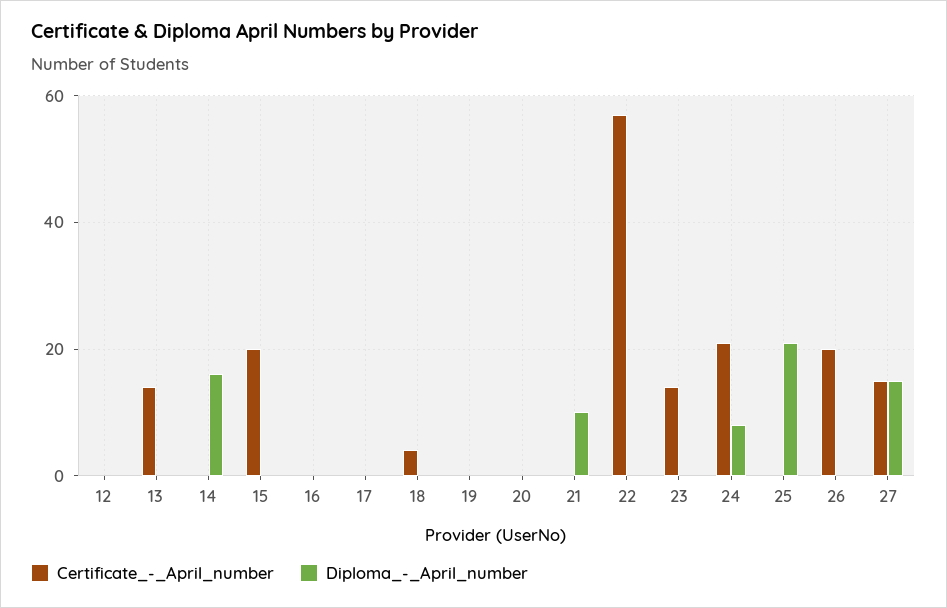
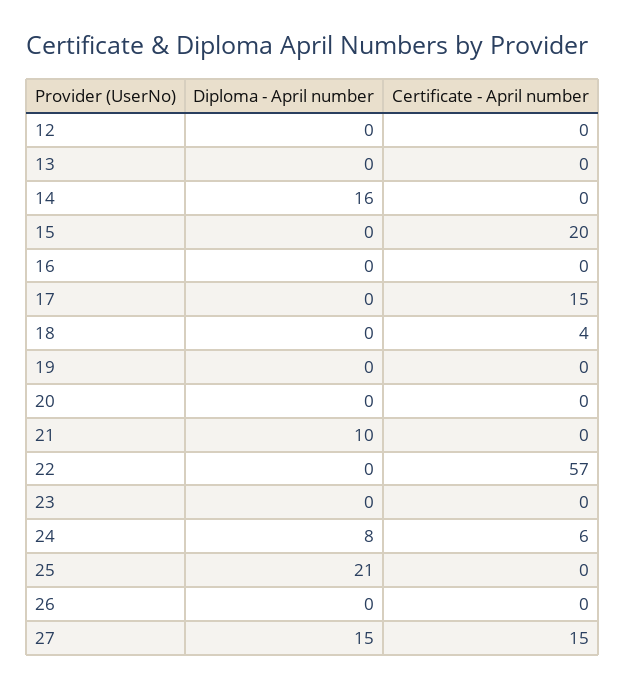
Certificate_-_April_number, 13: 15 -> 0
Certificate_-_April_number, 17: 0 -> 15
Certificate_-_April_number, 23: 15 -> 0
Certificate_-_April_number, 24: 20 -> 6
Certificate_-_April_number, 26: 20 -> 0

